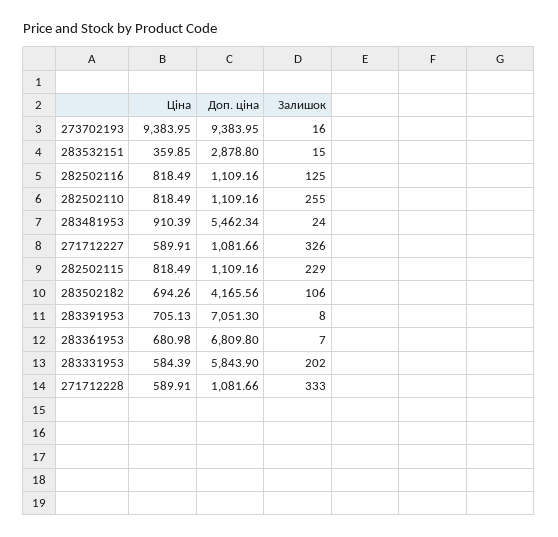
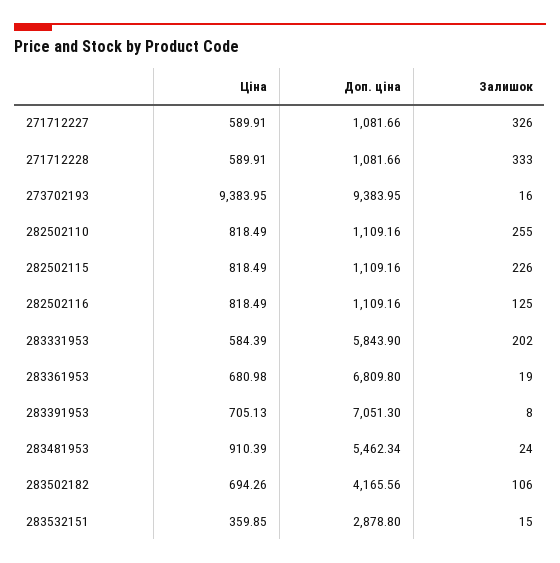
Залишок, 282502115: 229 -> 226
Залишок, 283361953: 7 -> 19

